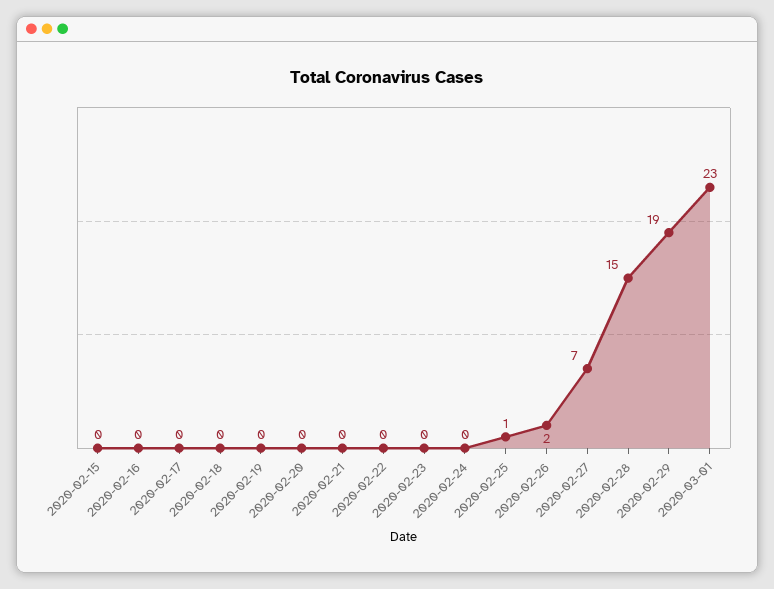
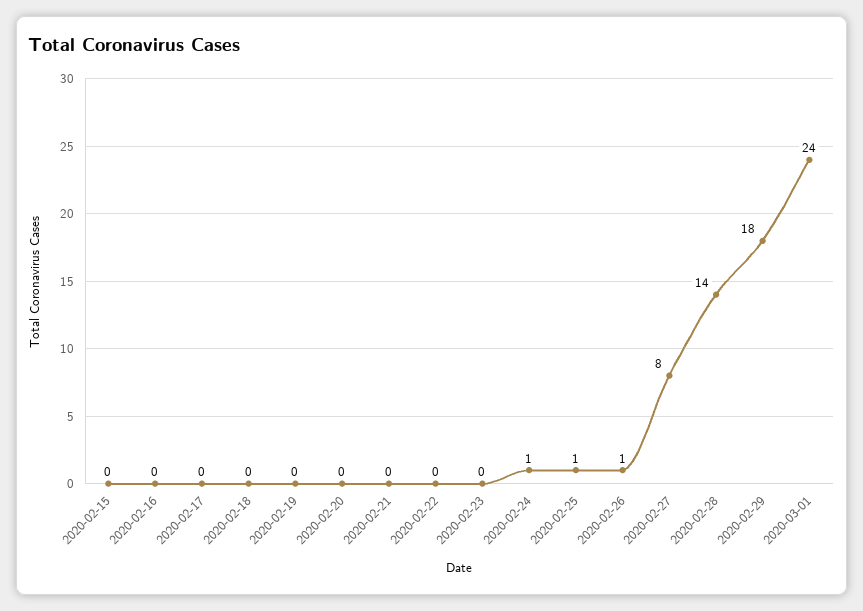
2020-02-24: 0 -> 1
2020-02-26: 2 -> 1
2020-02-27: 7 -> 8
2020-02-28: 15 -> 14
2020-02-29: 19 -> 18
2020-03-01: 23 -> 24

